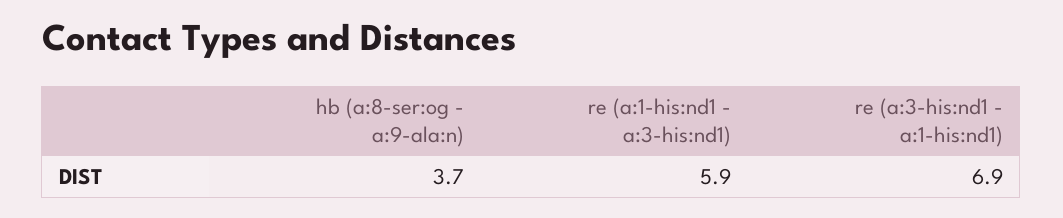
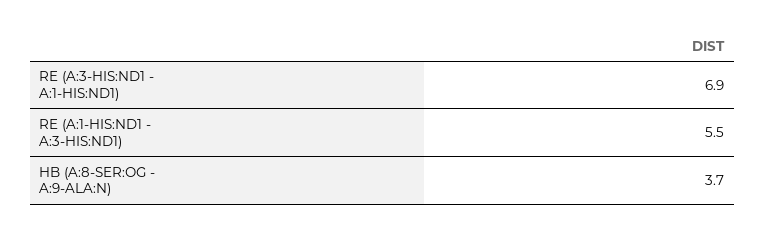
re (a:1-his:nd1 - a:3-his:nd1): 5.9 -> 5.5

